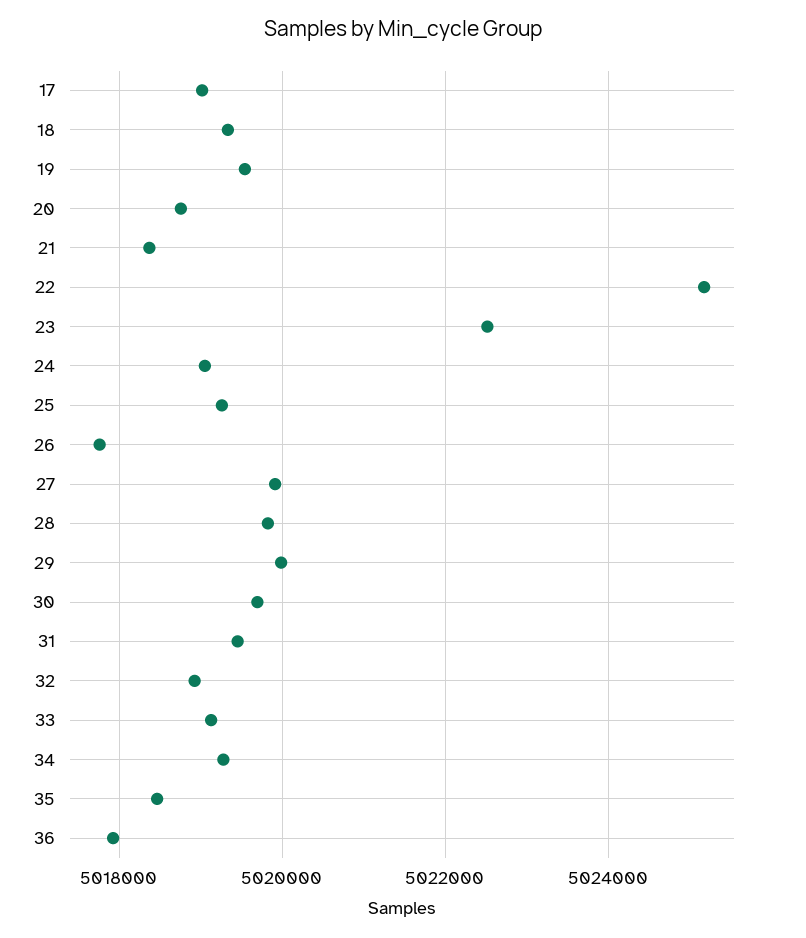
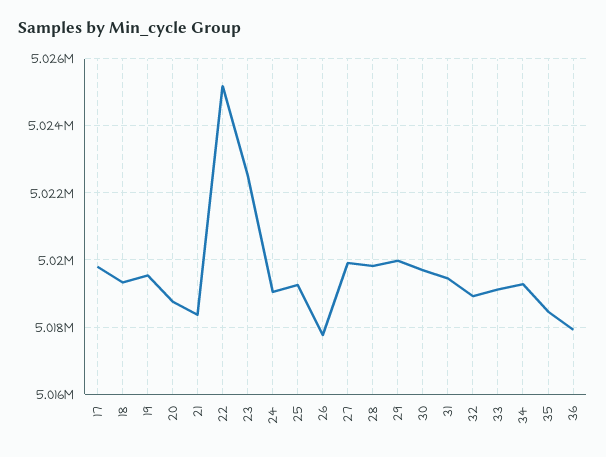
17: 5019000 -> 5019800

